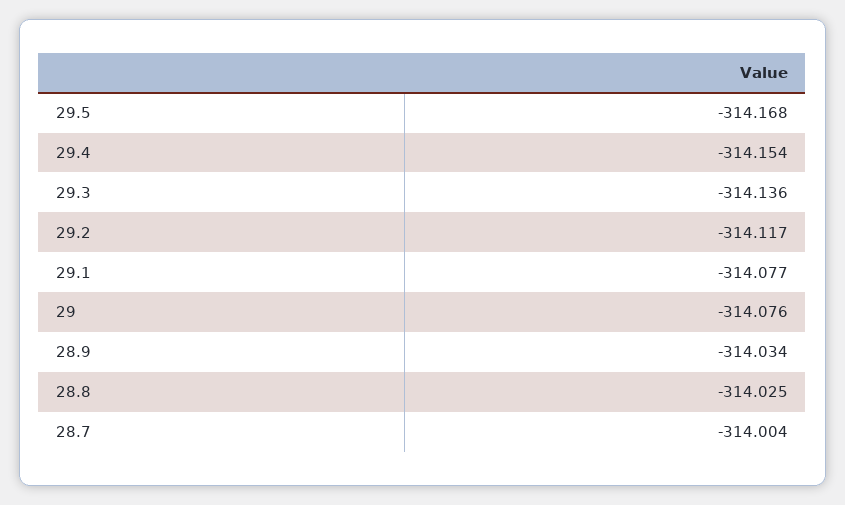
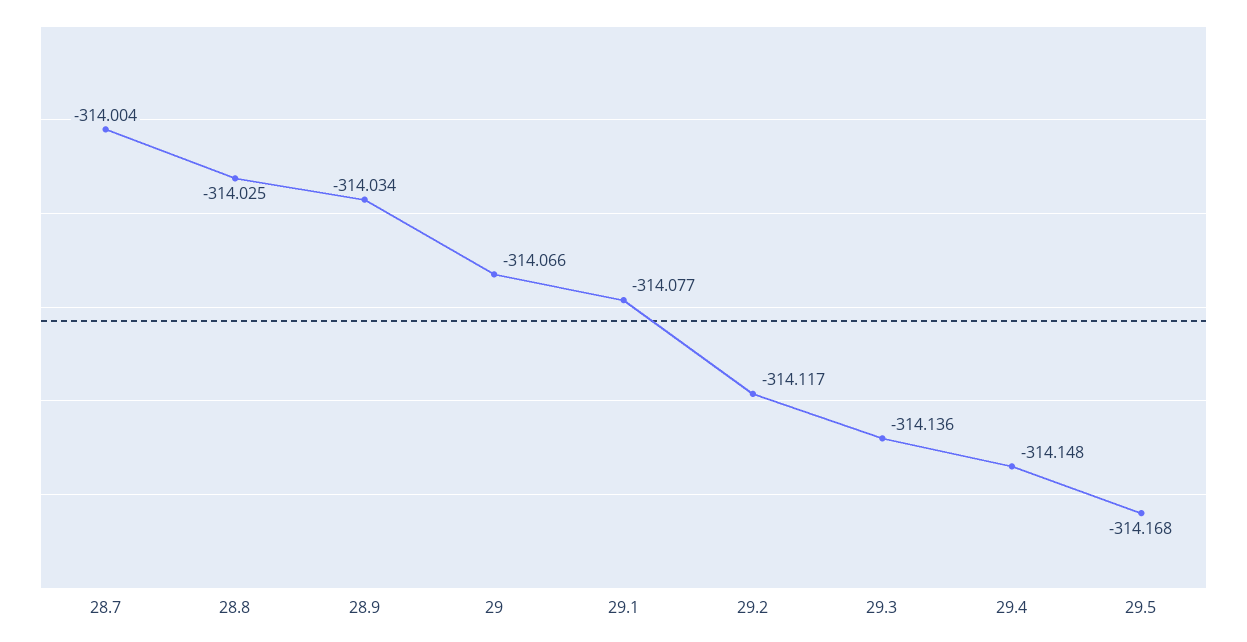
29.4: -314.154 -> -314.148
29: -314.076 -> -314.066

